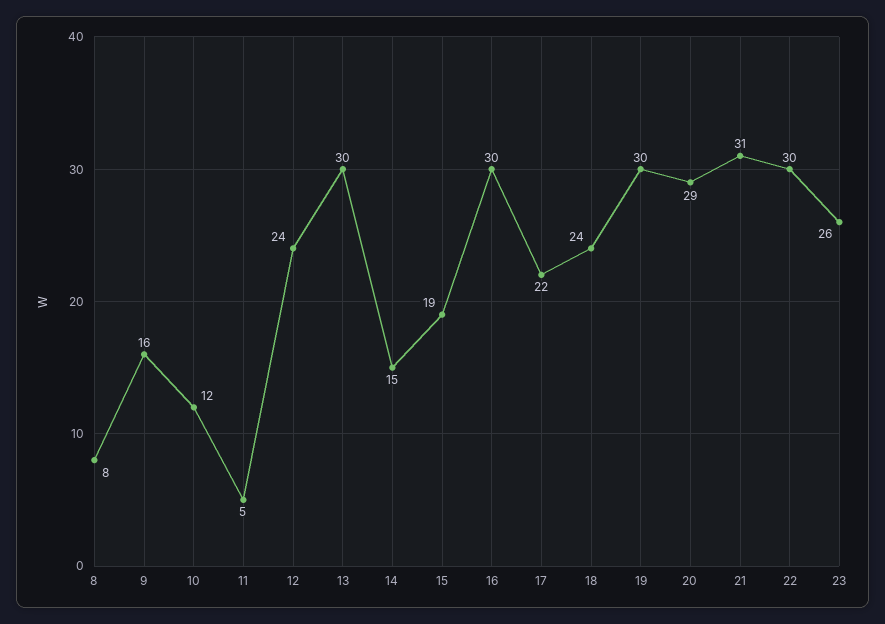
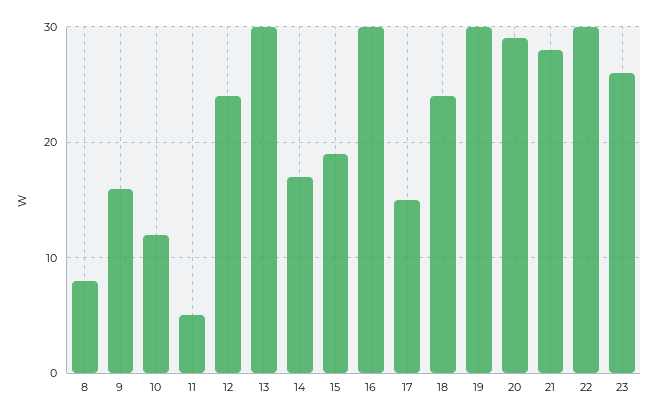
14: 15 -> 17
17: 22 -> 15
21: 31 -> 28

